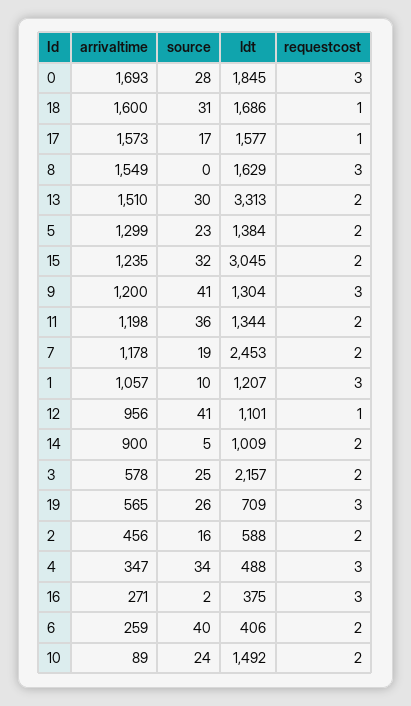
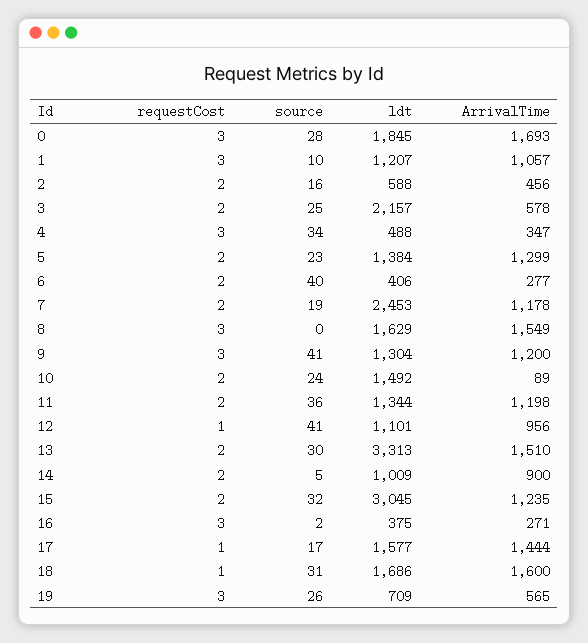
arrivaltime, 17: 1573 -> 1444
arrivaltime, 6: 259 -> 277

